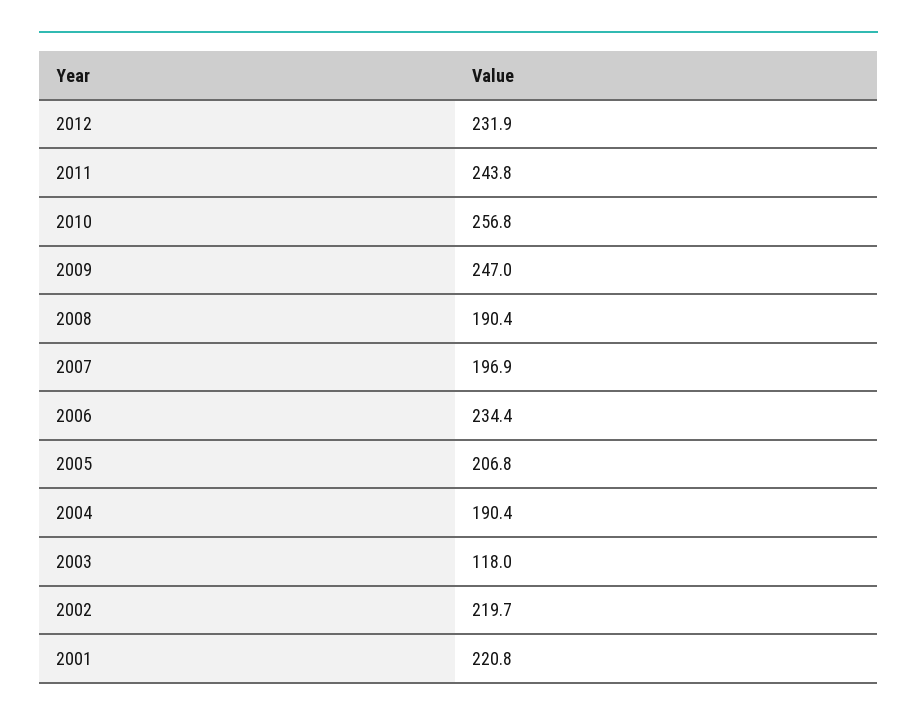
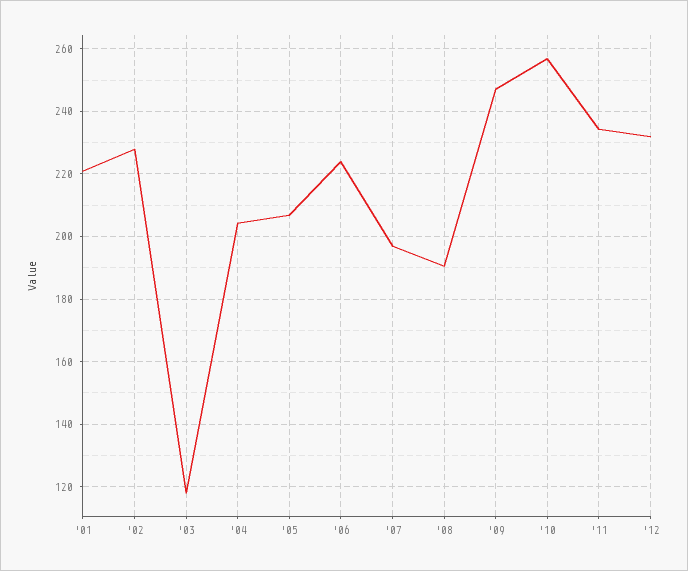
2011: 243.8 -> 234
2006: 234.4 -> 224
2004: 190.4 -> 204
2002: 219.7 -> 228

